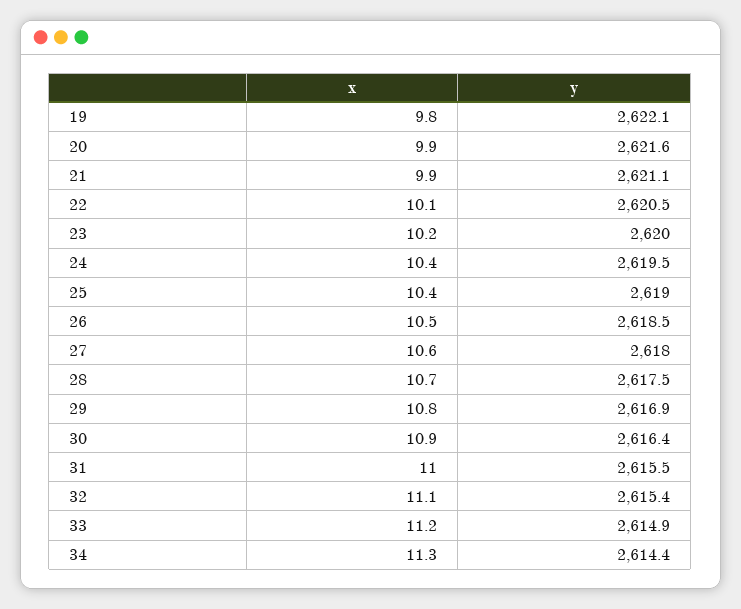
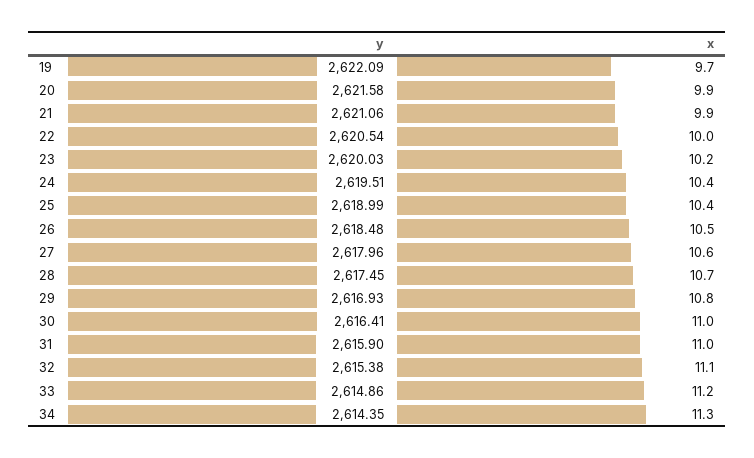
x, 19: 9.8 -> 9.7
x, 22: 10.1 -> 10
x, 30: 10.9 -> 11
y, 31: 2615.5 -> 2615.9

